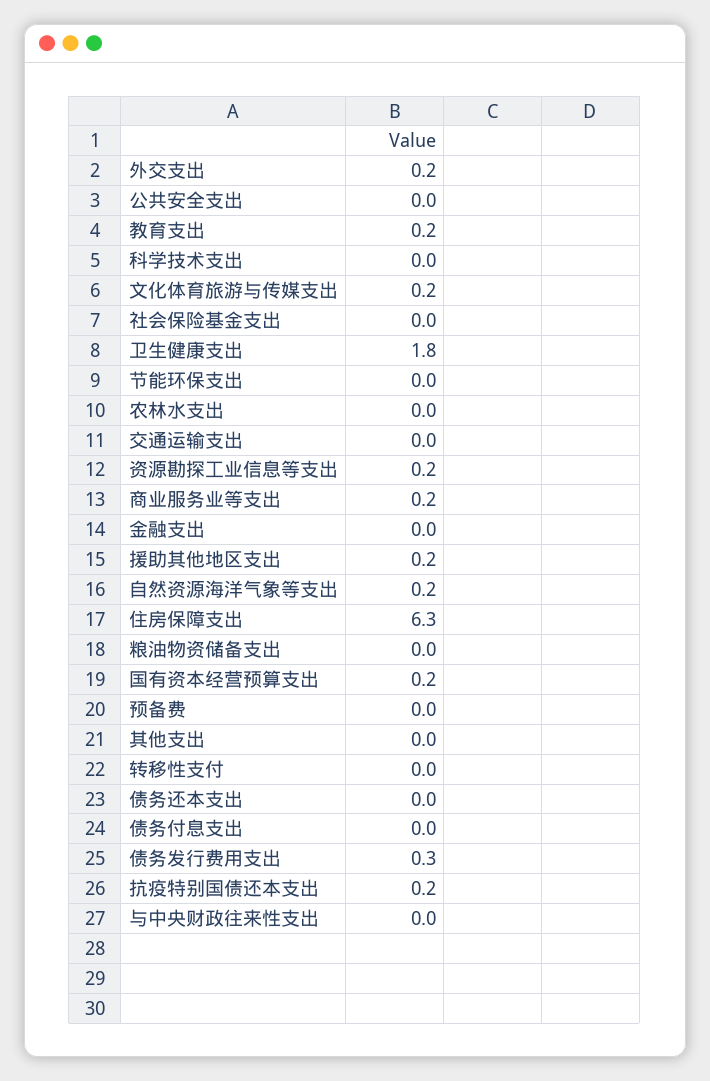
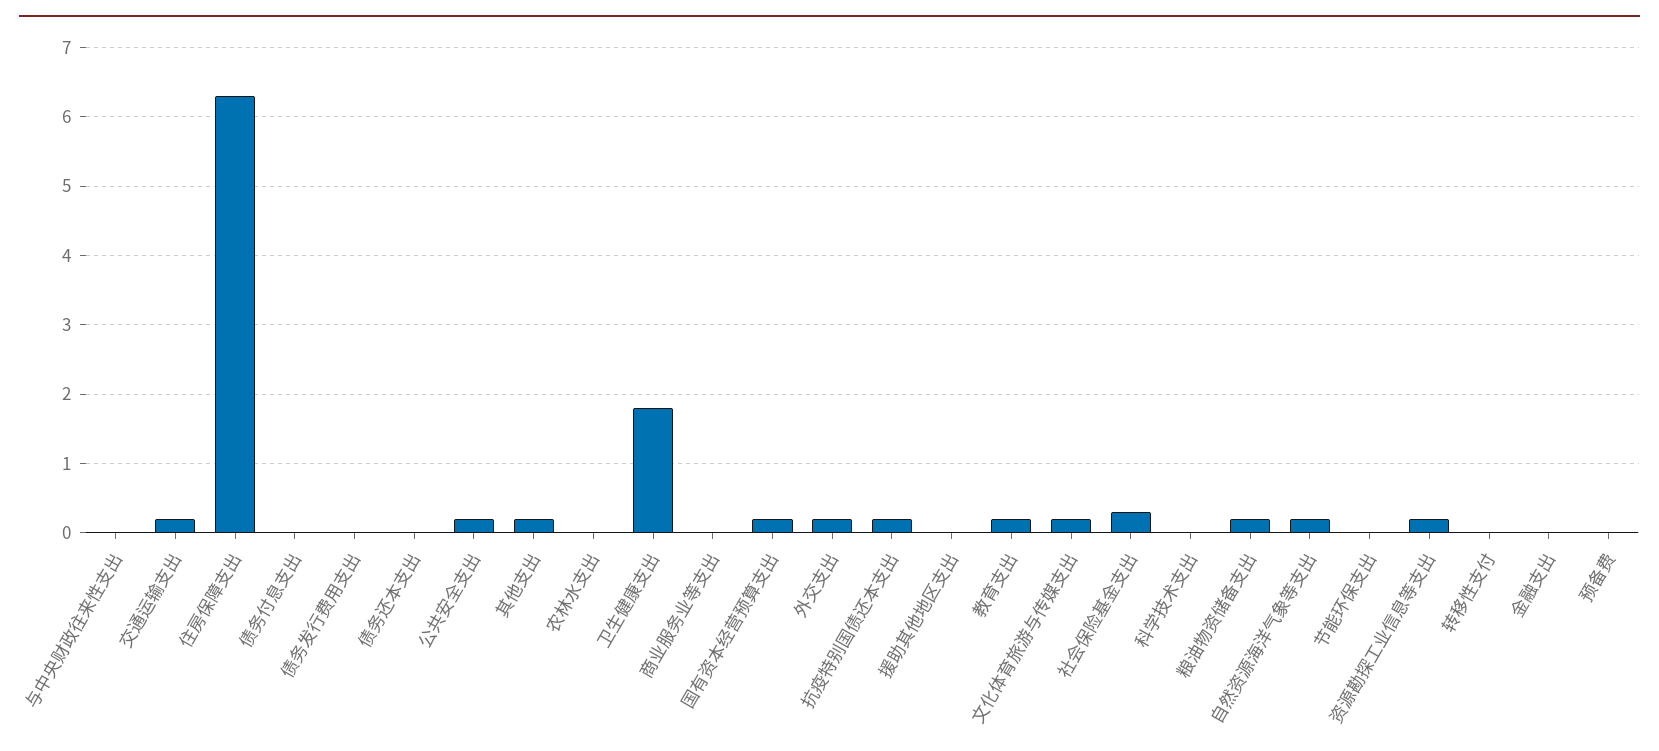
公共安全支出: 0 -> 0.2
社会保险基金支出: 0 -> 0.3
交通运输支出: 0 -> 0.2
商业服务业等支出: 0.2 -> 0
援助其他地区支出: 0.2 -> 0
粮油物资储备支出: 0 -> 0.2
其他支出: 0 -> 0.2
债务发行费用支出: 0.3 -> 0

